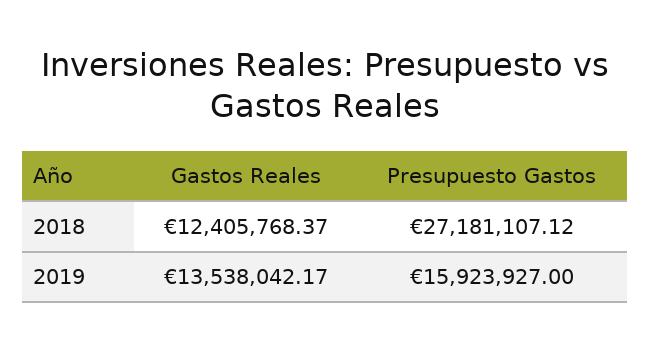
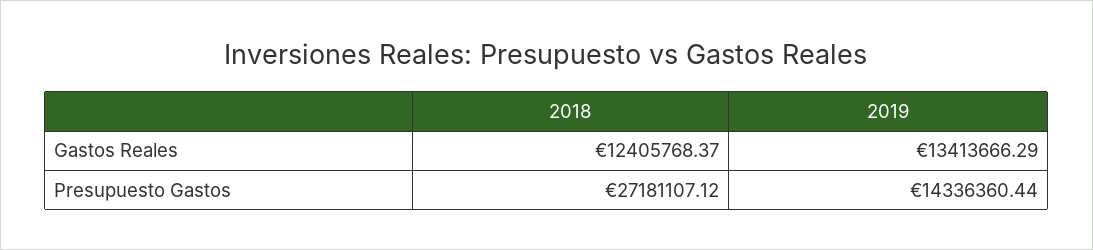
Gastos Reales, 2019: 13538042.17 -> 13413666.29
Presupuesto Gastos, 2019: 15923927 -> 14336360.44

